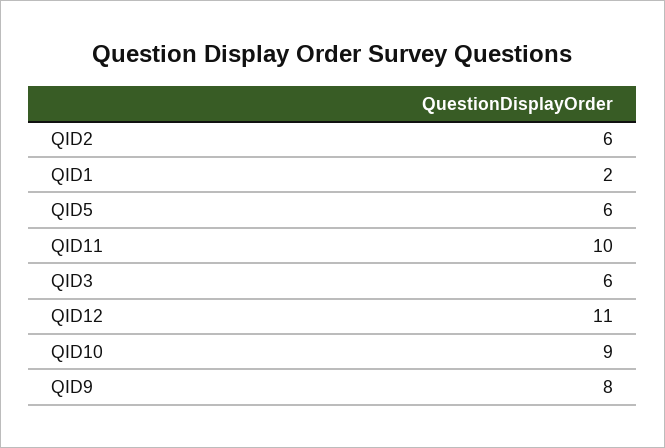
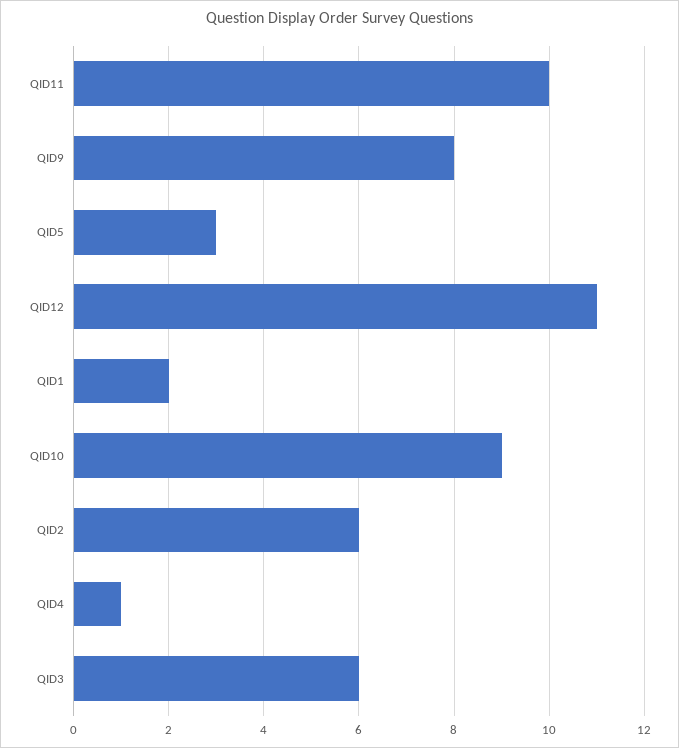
QID5: 6 -> 3
QID4: none -> 1

